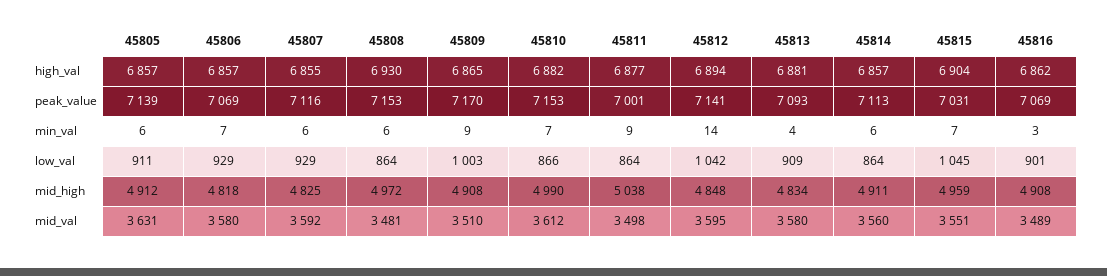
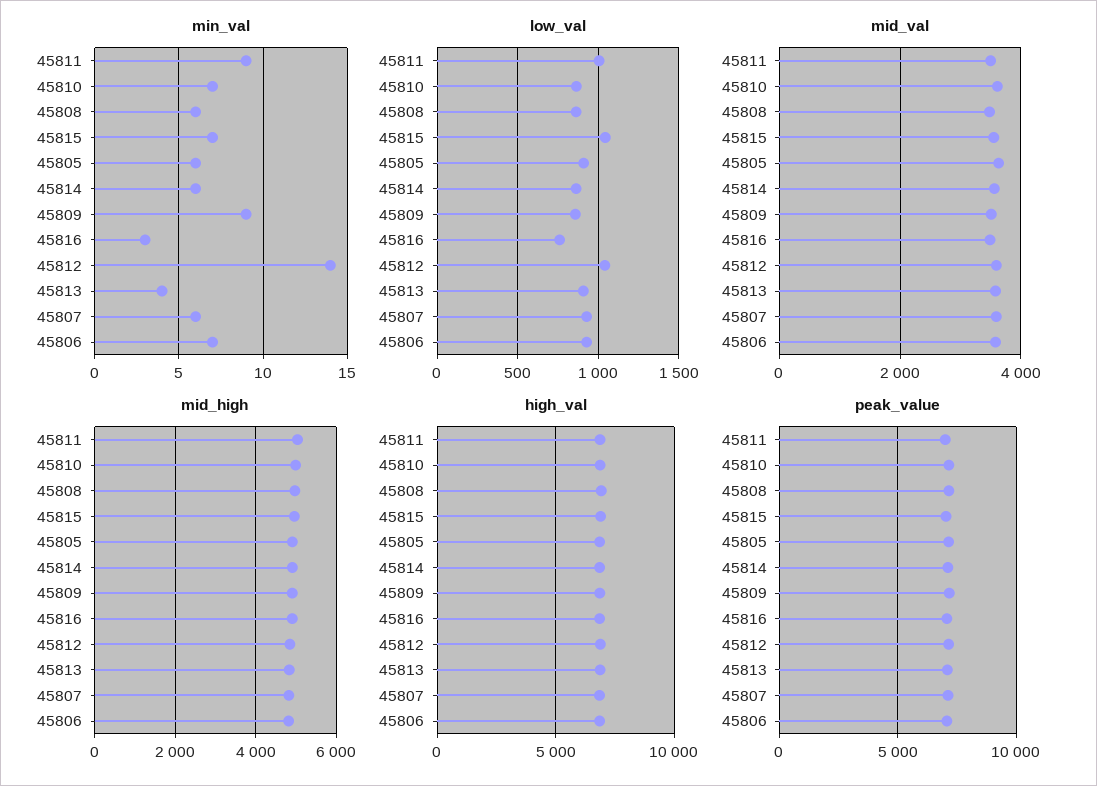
low_val, 45809: 1003 -> 850
low_val, 45811: 864 -> 1000
low_val, 45816: 901 -> 750

